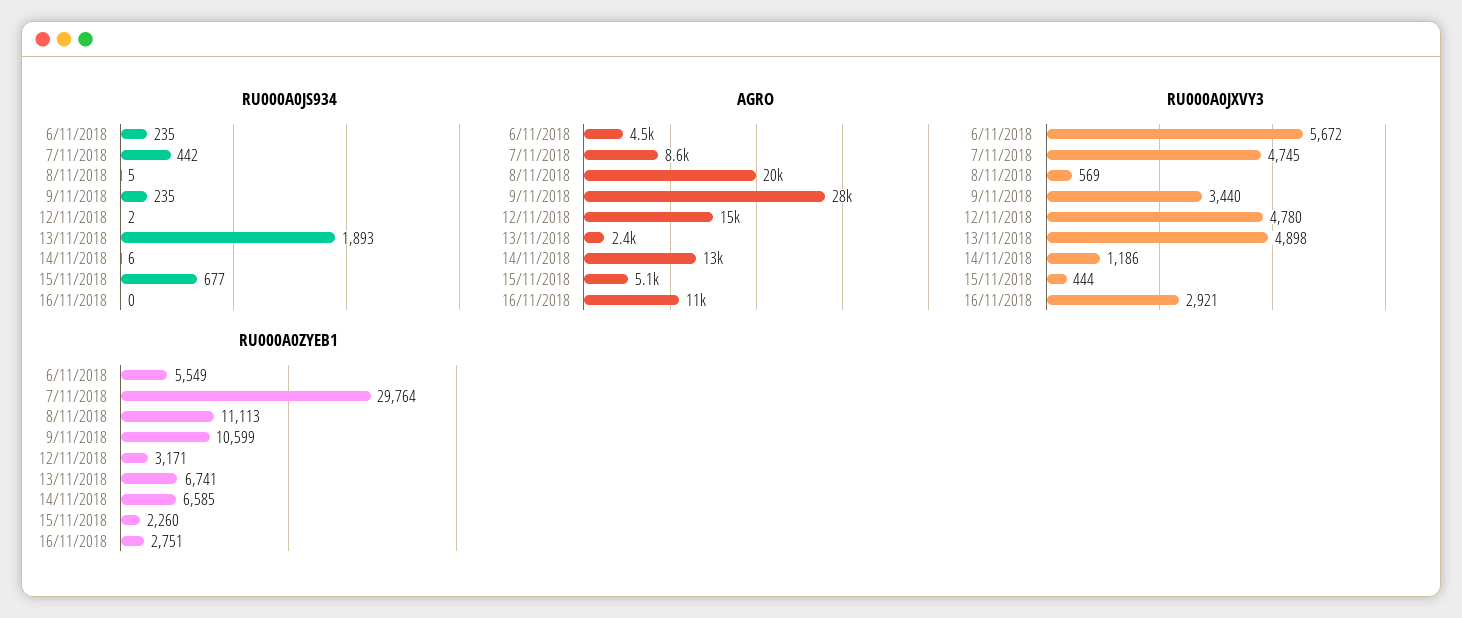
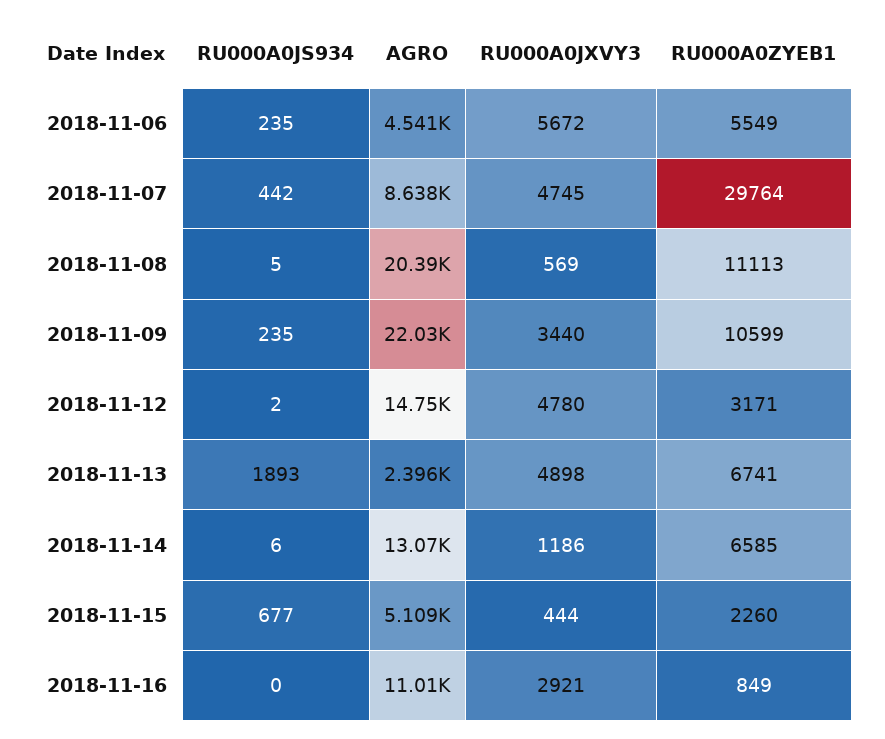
AGRO, 9/11/2018: 28000 -> 22030
RU000A0ZYEB1, 16/11/2018: 2751 -> 849

